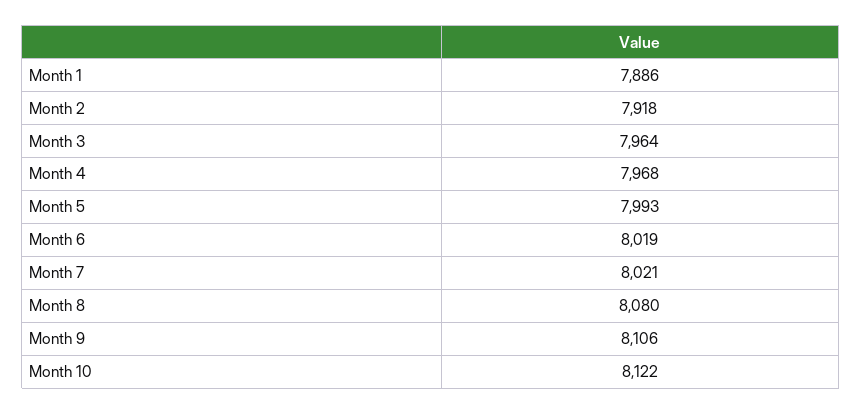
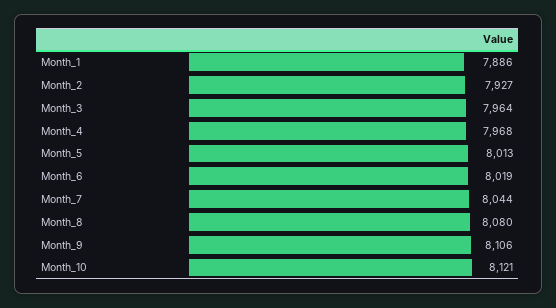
Month 2: 7918 -> 7927
Month 5: 7993 -> 8013
Month 7: 8021 -> 8044
Month 10: 8122 -> 8121

